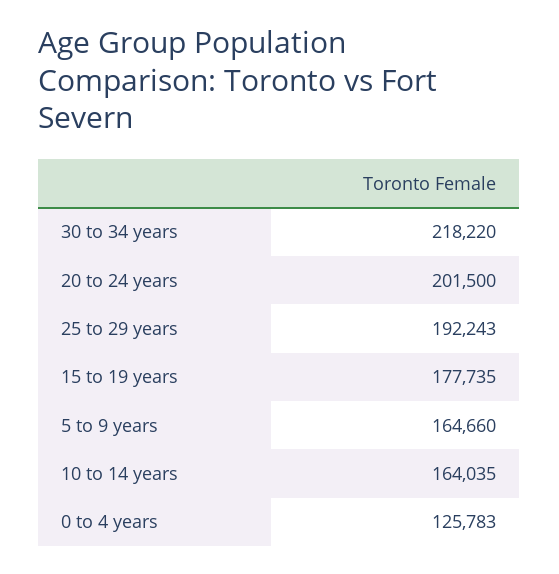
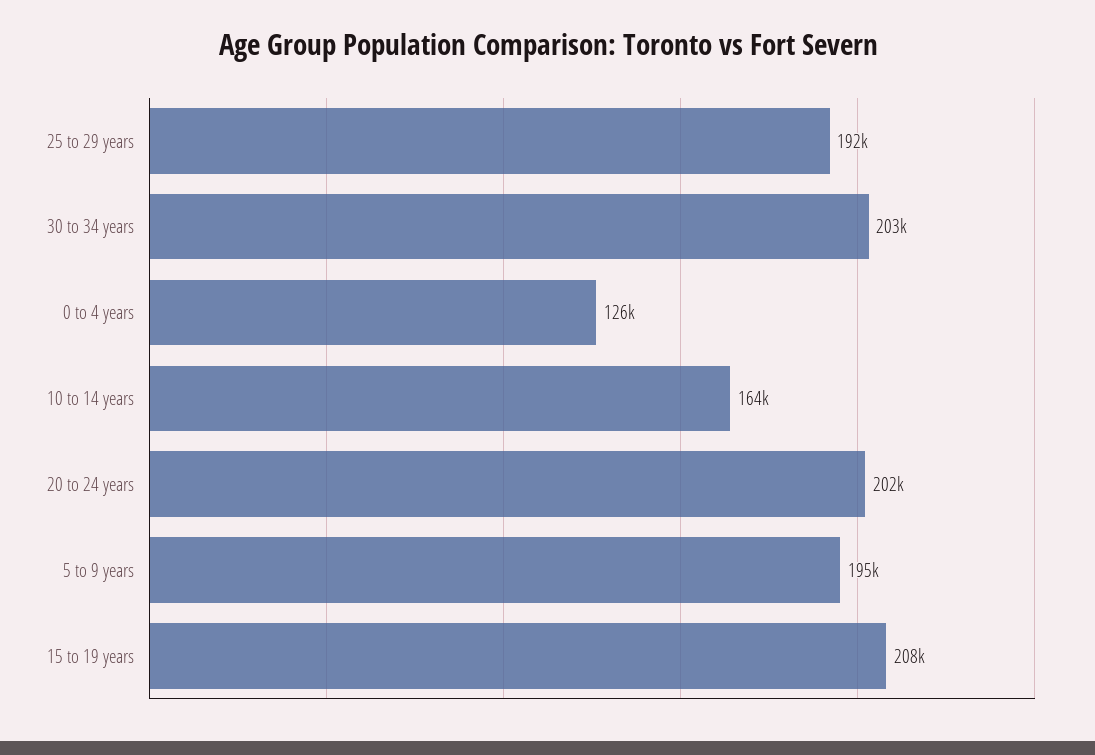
30 to 34 years: 218220 -> 203000
15 to 19 years: 177735 -> 208000
5 to 9 years: 164660 -> 195000

